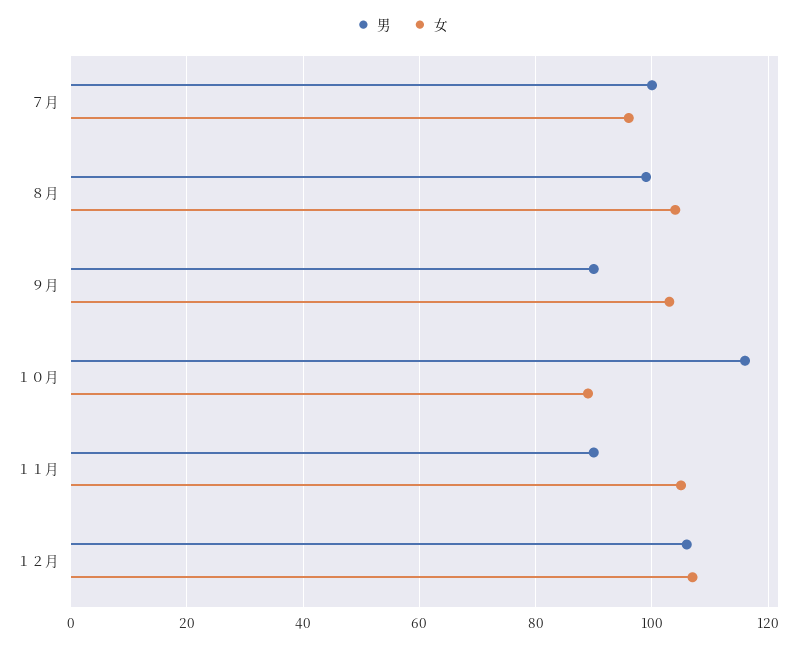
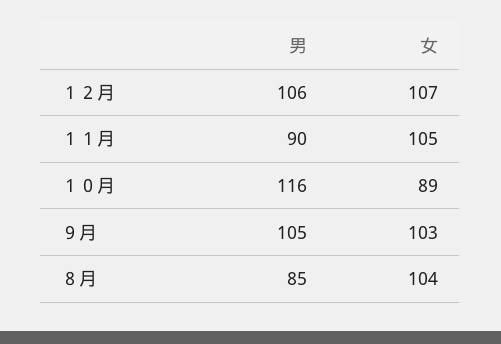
男, ７月: 100 -> none
女, ７月: 95 -> none
男, ８月: 100 -> 85
男, ９月: 90 -> 105

